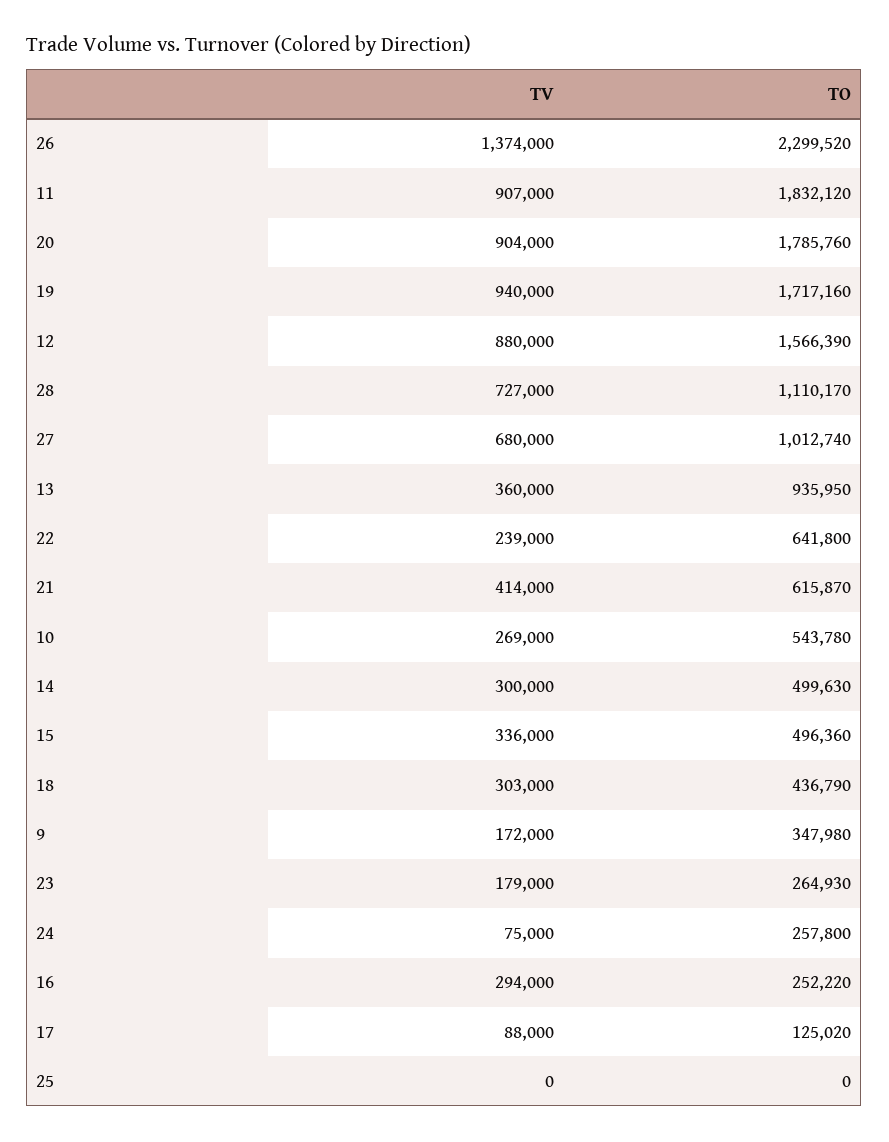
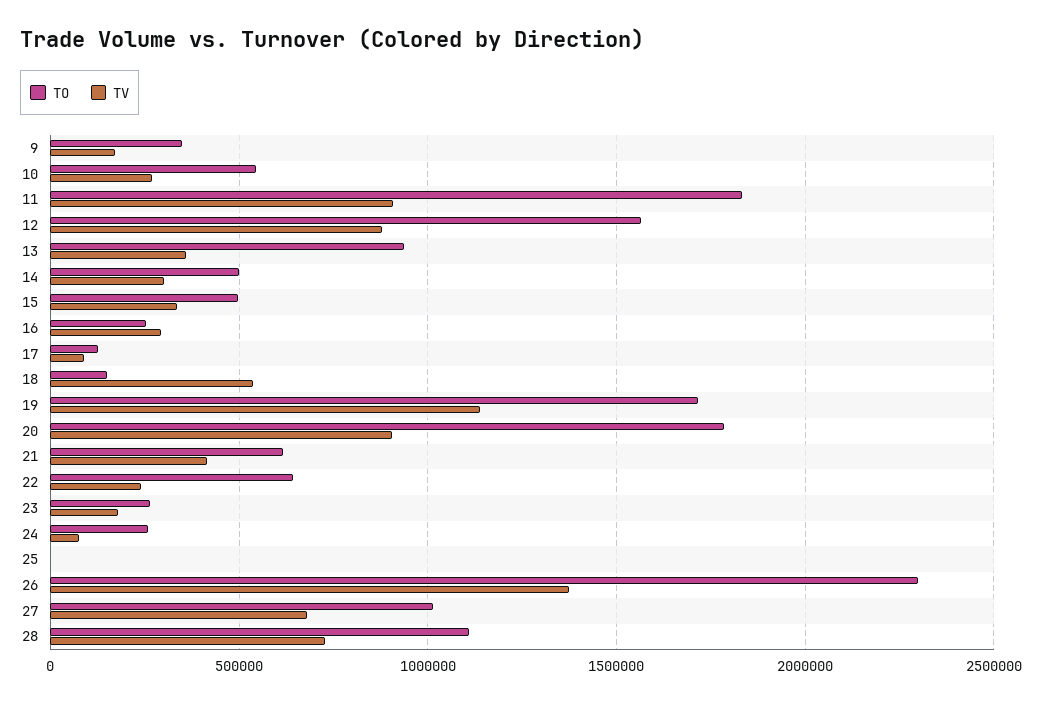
TV, 19: 940000 -> 1150000
TV, 18: 303000 -> 550000
TO, 18: 436790 -> 150000

